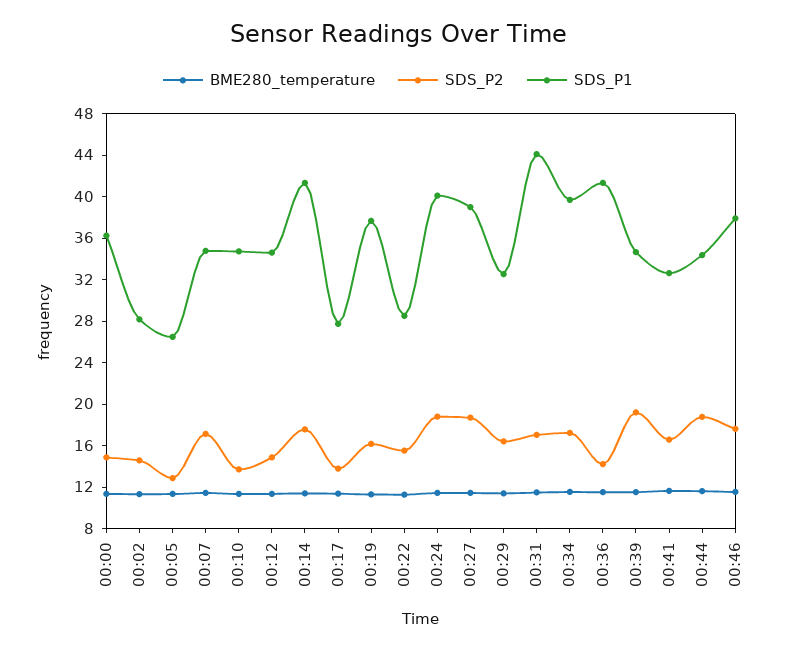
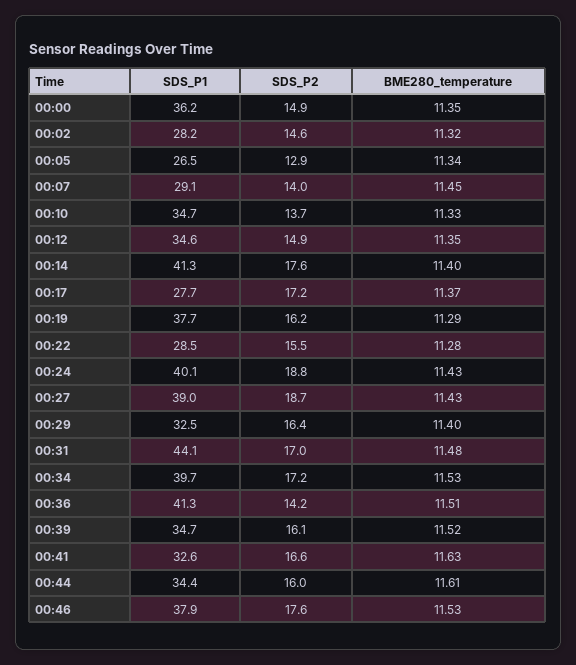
SDS_P2, 00:07: 17 -> 14
SDS_P1, 00:07: 35 -> 29.1
SDS_P2, 00:17: 14 -> 17.2
SDS_P2, 00:39: 19 -> 16.1
SDS_P2, 00:44: 19 -> 16

